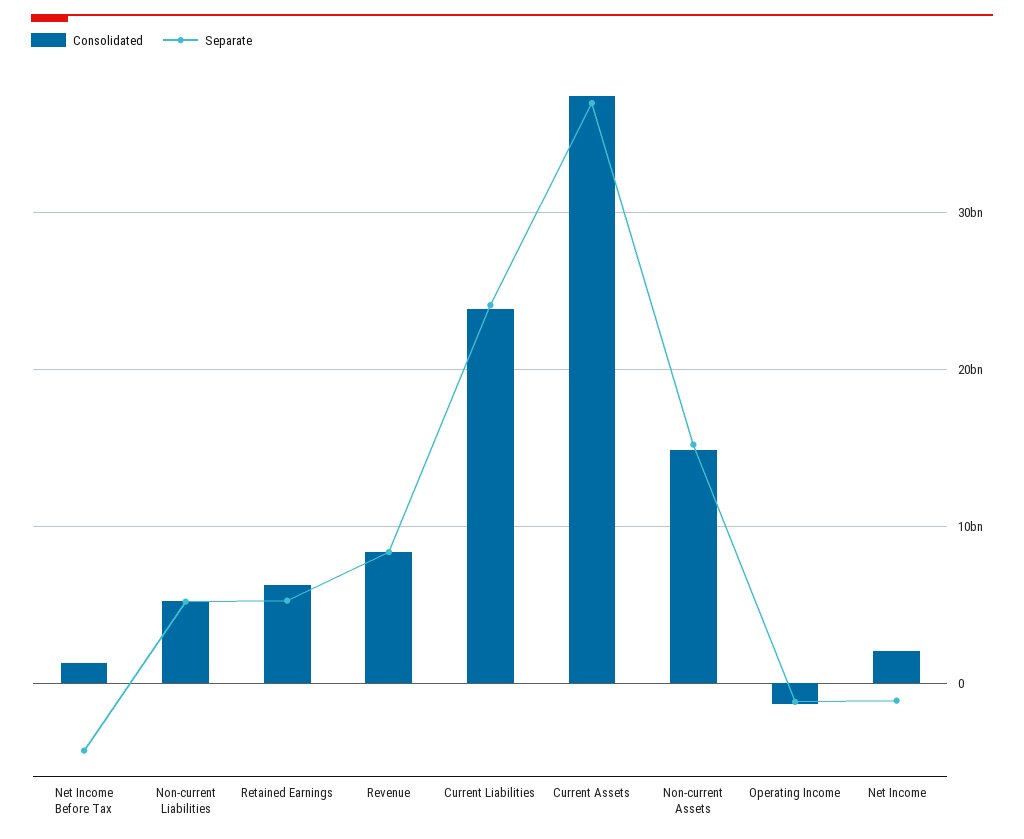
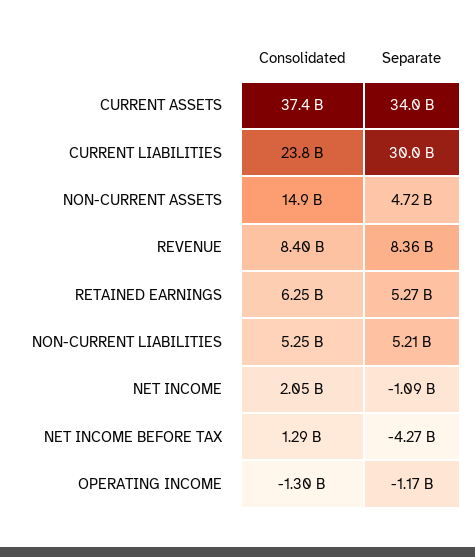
Separate, Current Liabilities: 24000000000 -> 30000000000
Separate, Current Assets: 37000000000 -> 34000000000
Separate, Non-current Assets: 15000000000 -> 4720000000

